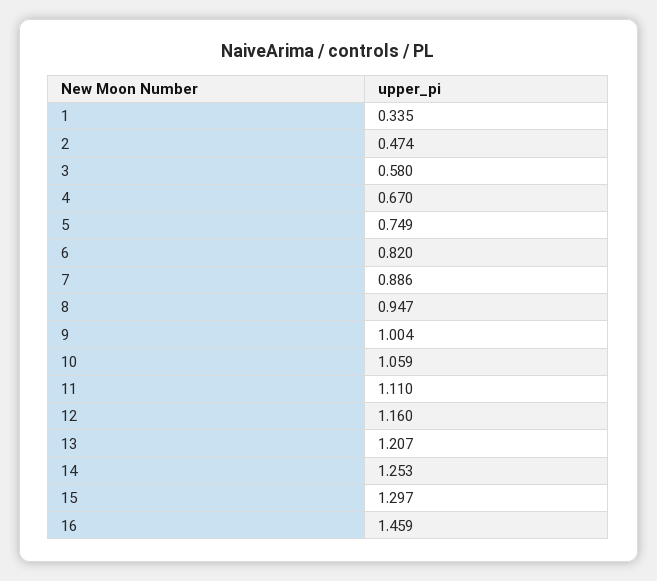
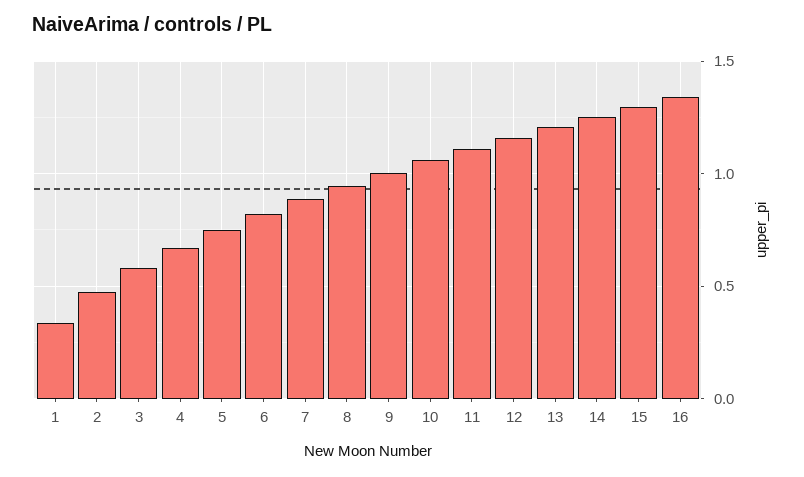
16: 1.459 -> 1.35

